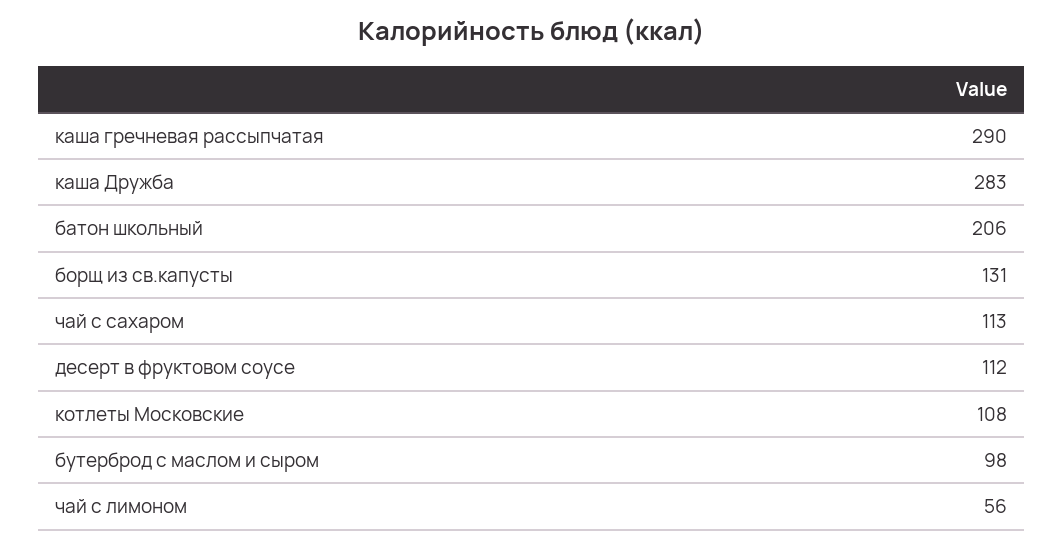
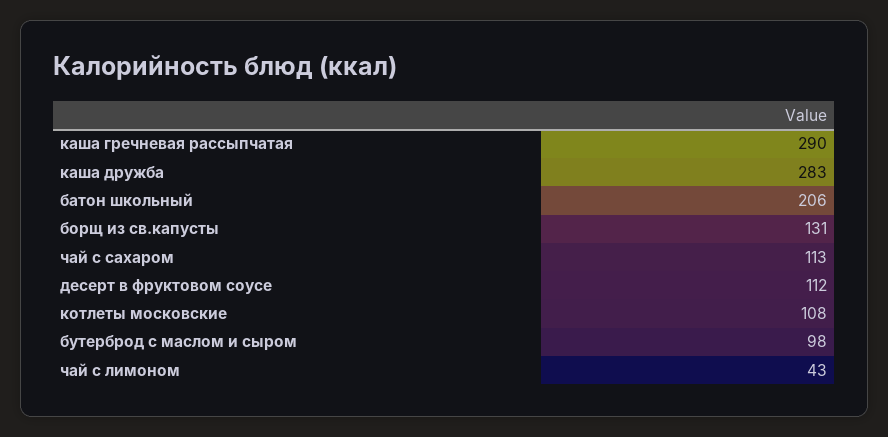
чай с лимоном: 56 -> 43

